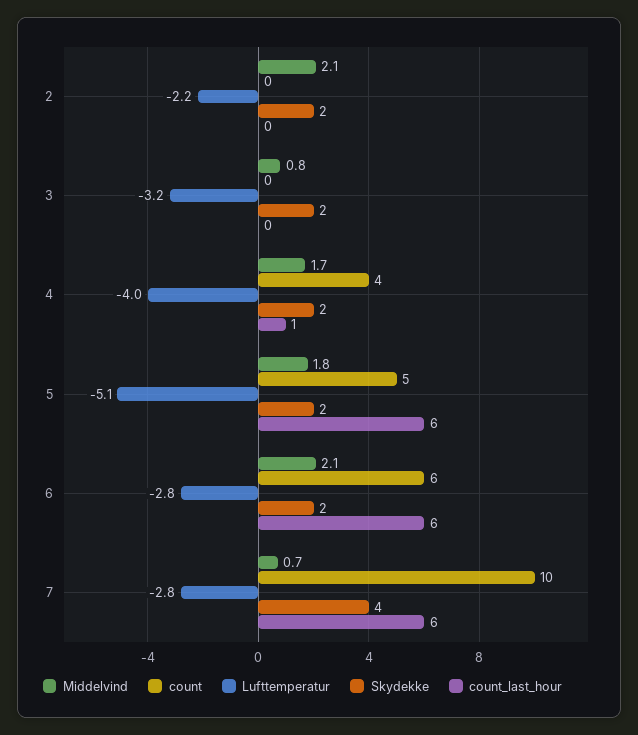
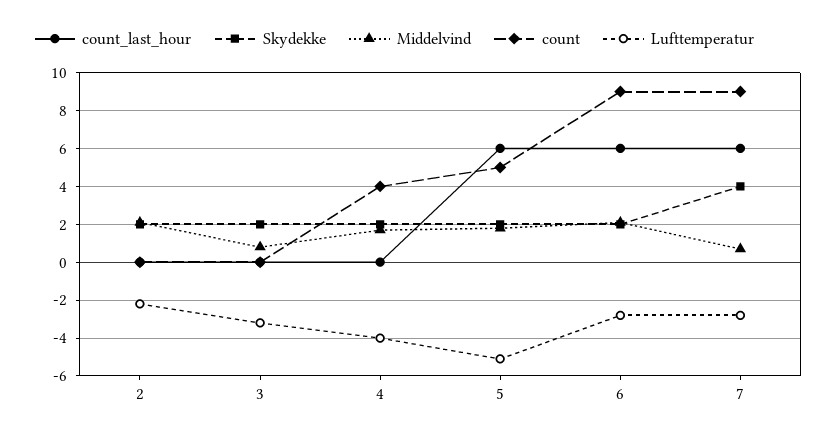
count_last_hour, 4: 1 -> 0
count, 6: 6 -> 9
count, 7: 10 -> 9

